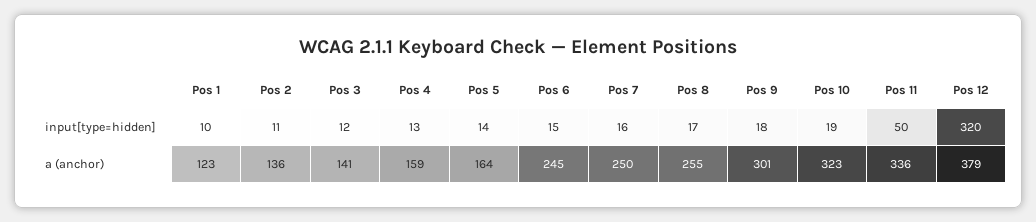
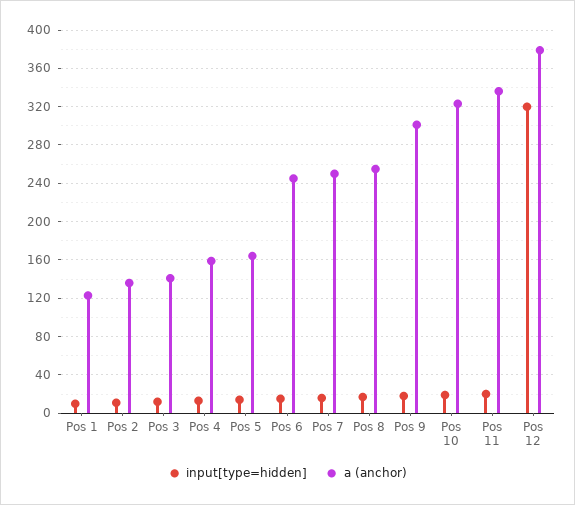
input[type=hidden], Pos 11: 50 -> 20

